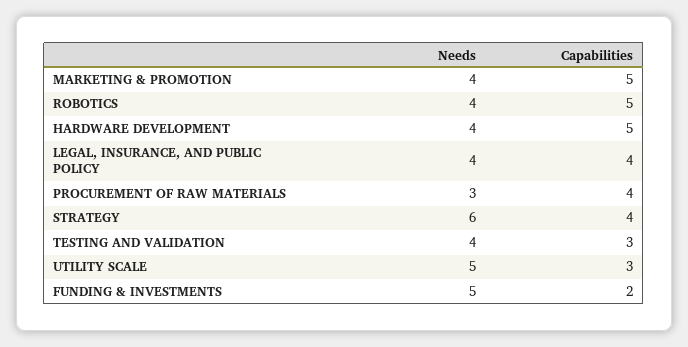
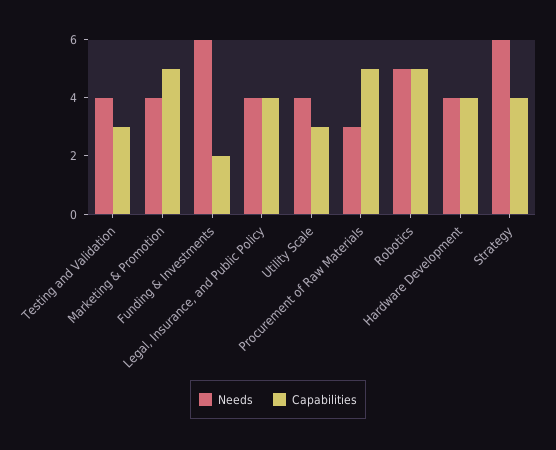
Needs, ROBOTICS: 4 -> 5
Capabilities, HARDWARE DEVELOPMENT: 5 -> 4
Capabilities, PROCUREMENT OF RAW MATERIALS: 4 -> 5
Needs, UTILITY SCALE: 5 -> 4
Needs, FUNDING & INVESTMENTS: 5 -> 6

